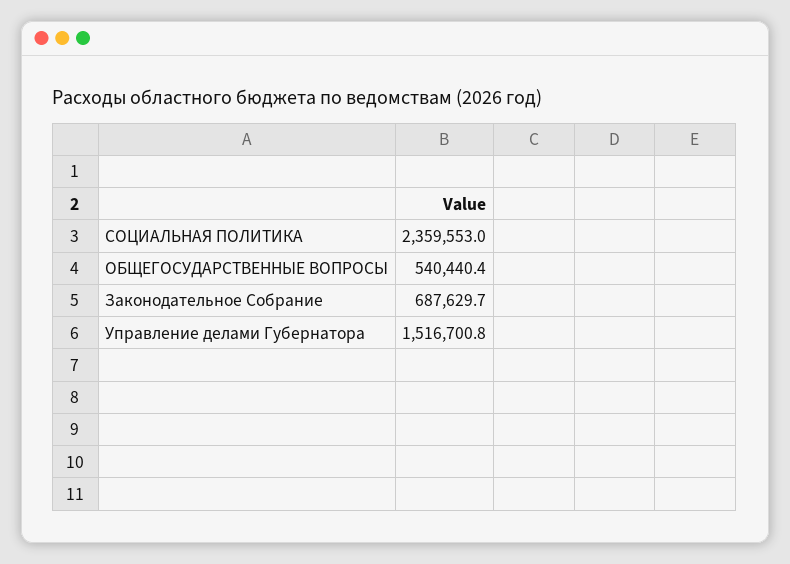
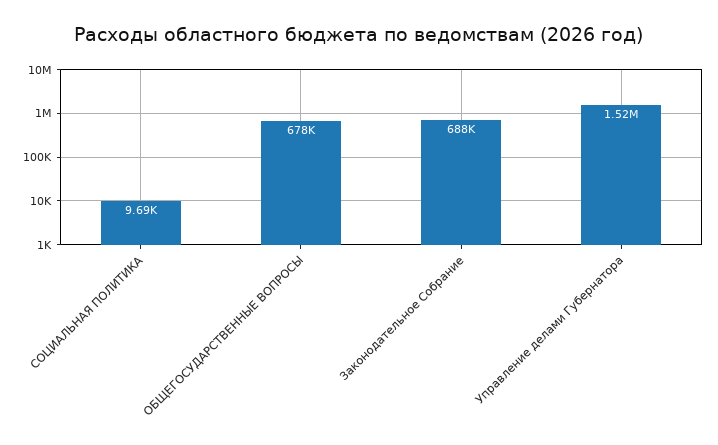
СОЦИАЛЬНАЯ ПОЛИТИКА: 2359553 -> 9690
ОБЩЕГОСУДАРСТВЕННЫЕ ВОПРОСЫ: 540440.4 -> 678000

